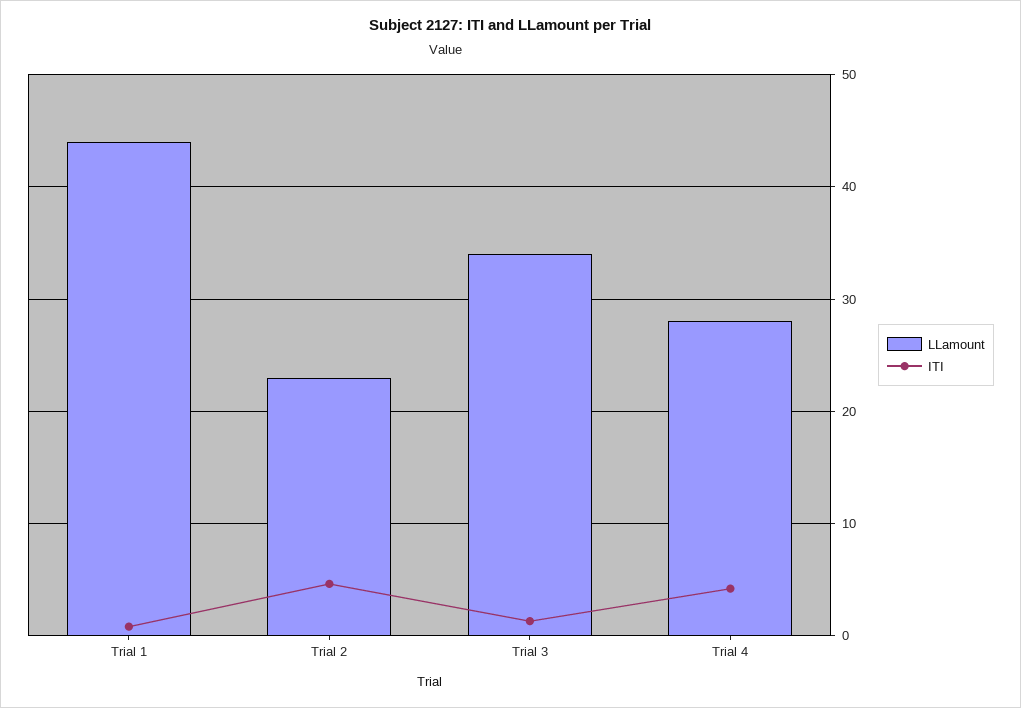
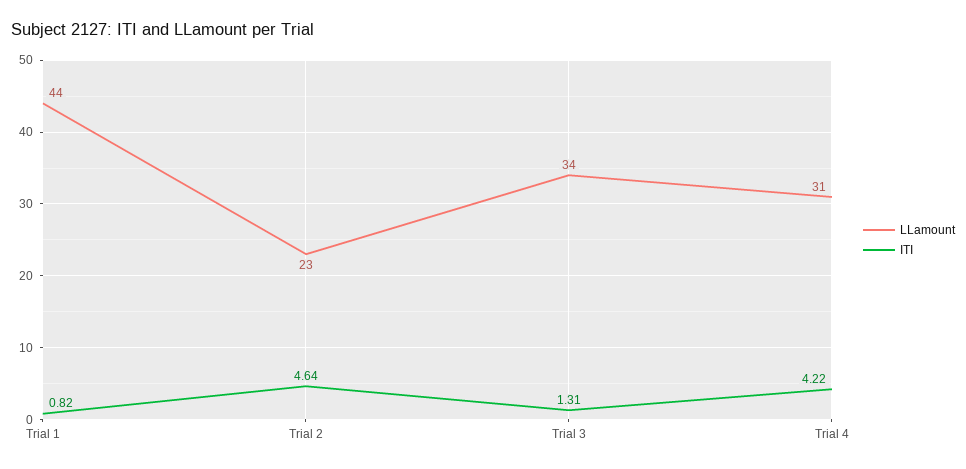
LLamount, Trial 4: 28 -> 31

